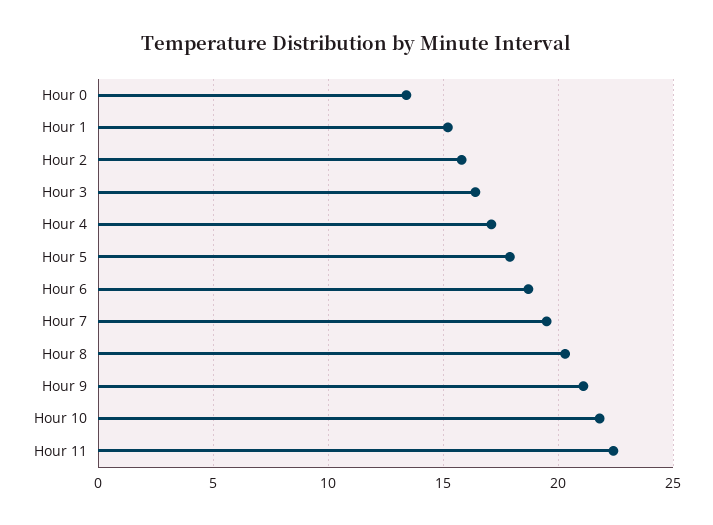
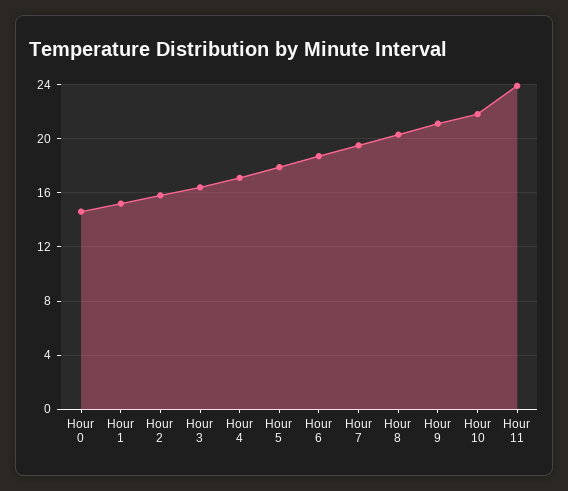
Hour 0: 13.5 -> 14.5
Hour 11: 22.5 -> 24

